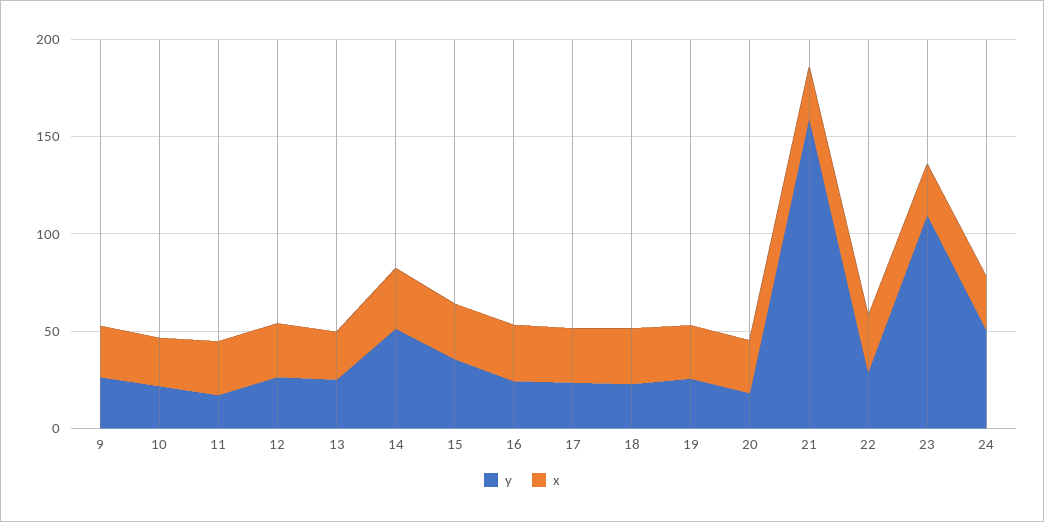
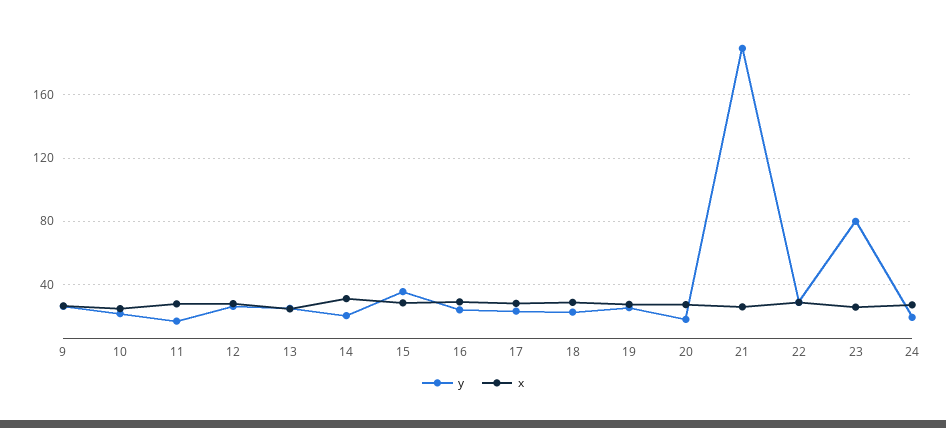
y, 14: 50 -> 20
y, 21: 160 -> 190
y, 23: 110 -> 80
y, 24: 50 -> 20

